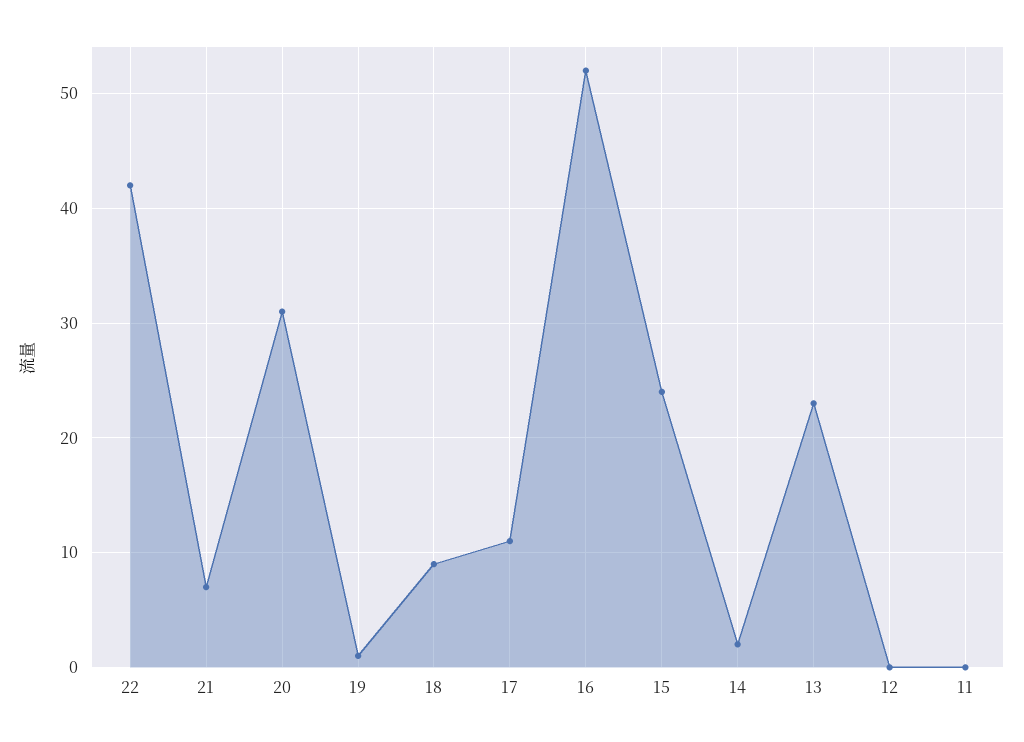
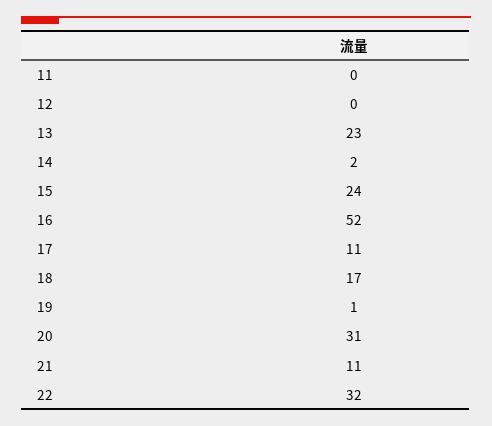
22: 42 -> 32
21: 7 -> 11
18: 9 -> 17

